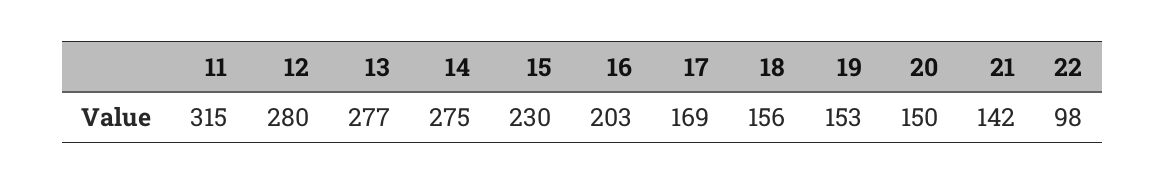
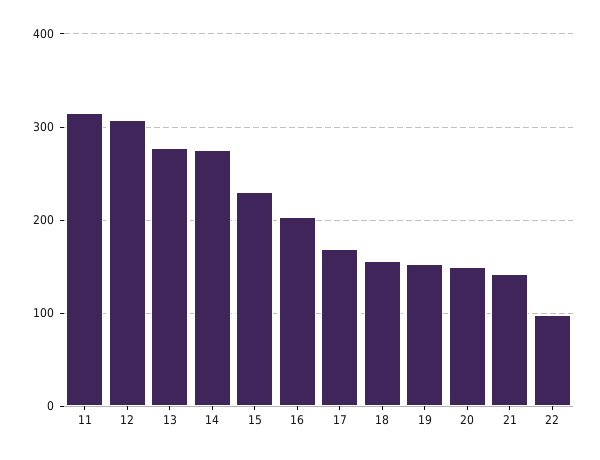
12: 280 -> 310

